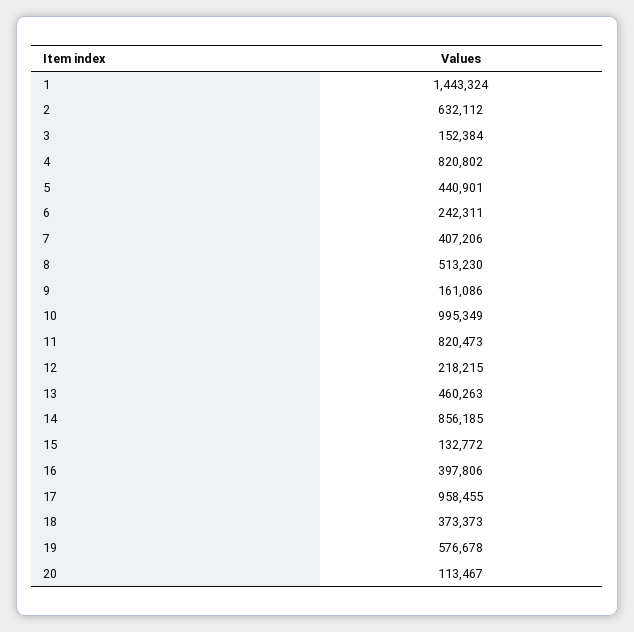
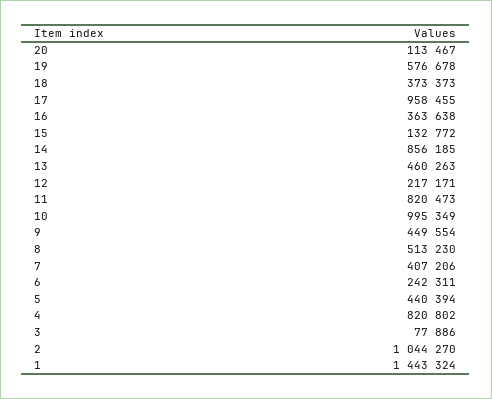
2: 632112 -> 1044270
3: 152384 -> 77886
5: 440901 -> 440394
9: 161086 -> 449554
12: 218215 -> 217171
16: 397806 -> 363638

